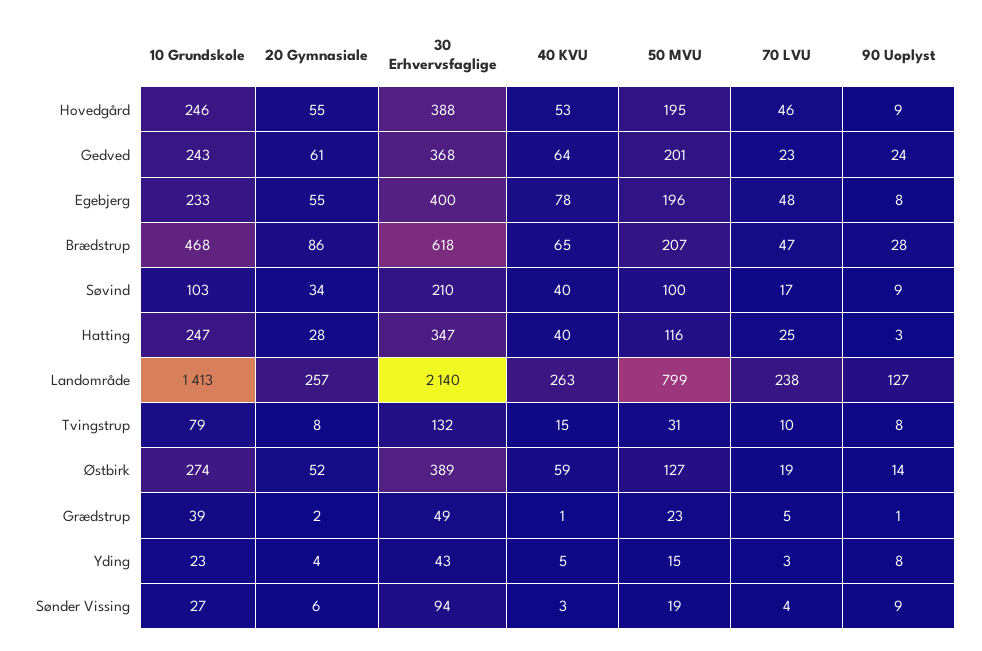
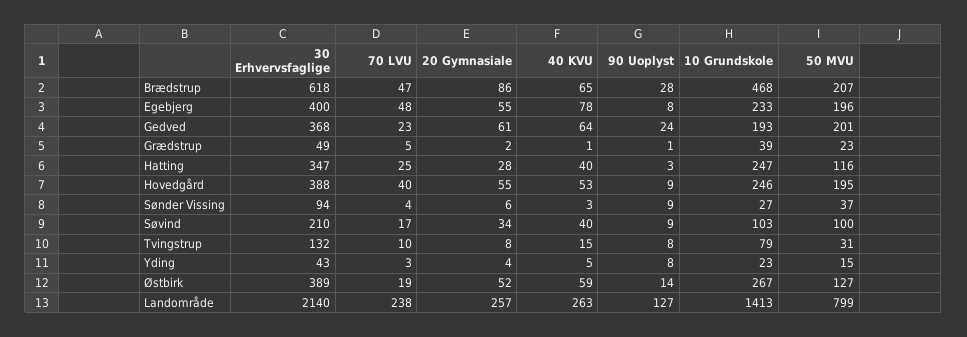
70 LVU, Hovedgård: 46 -> 40
10 Grundskole, Gedved: 243 -> 193
10 Grundskole, Østbirk: 274 -> 267
50 MVU, Sønder Vissing: 19 -> 37

